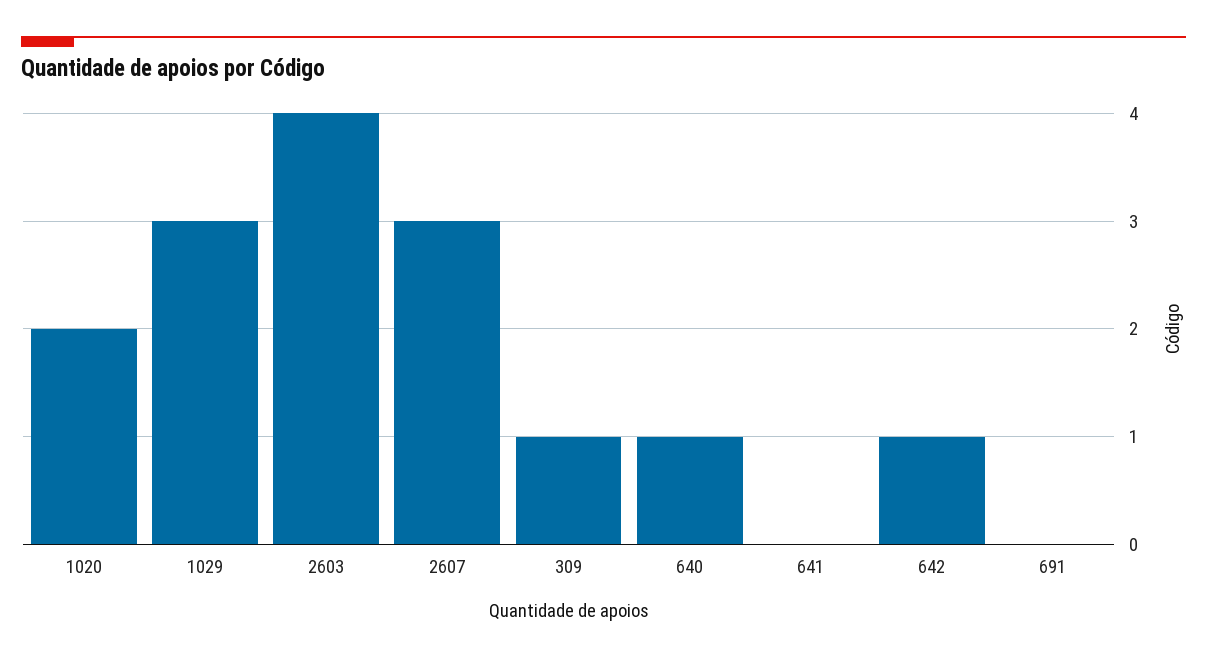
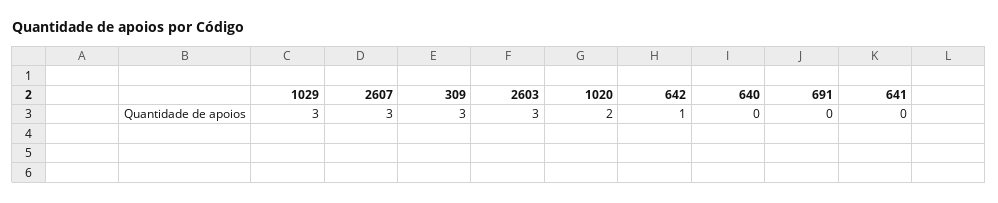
2603: 4 -> 3
309: 1 -> 3
640: 1 -> 0

